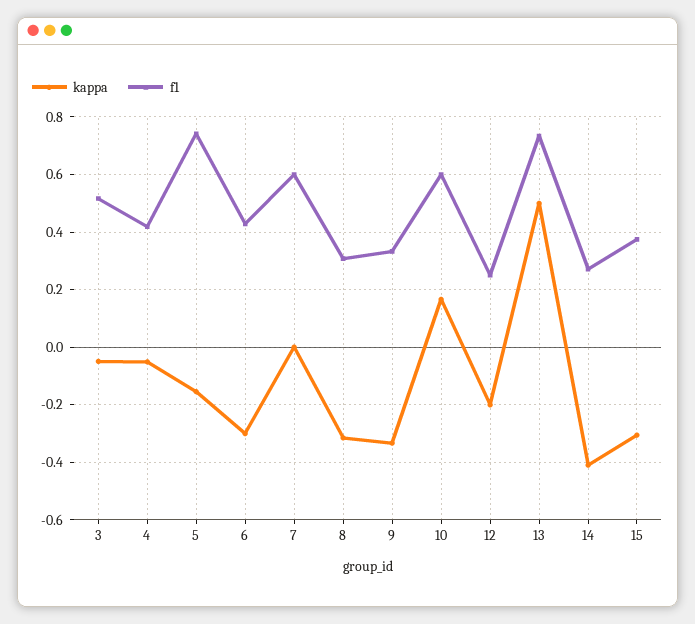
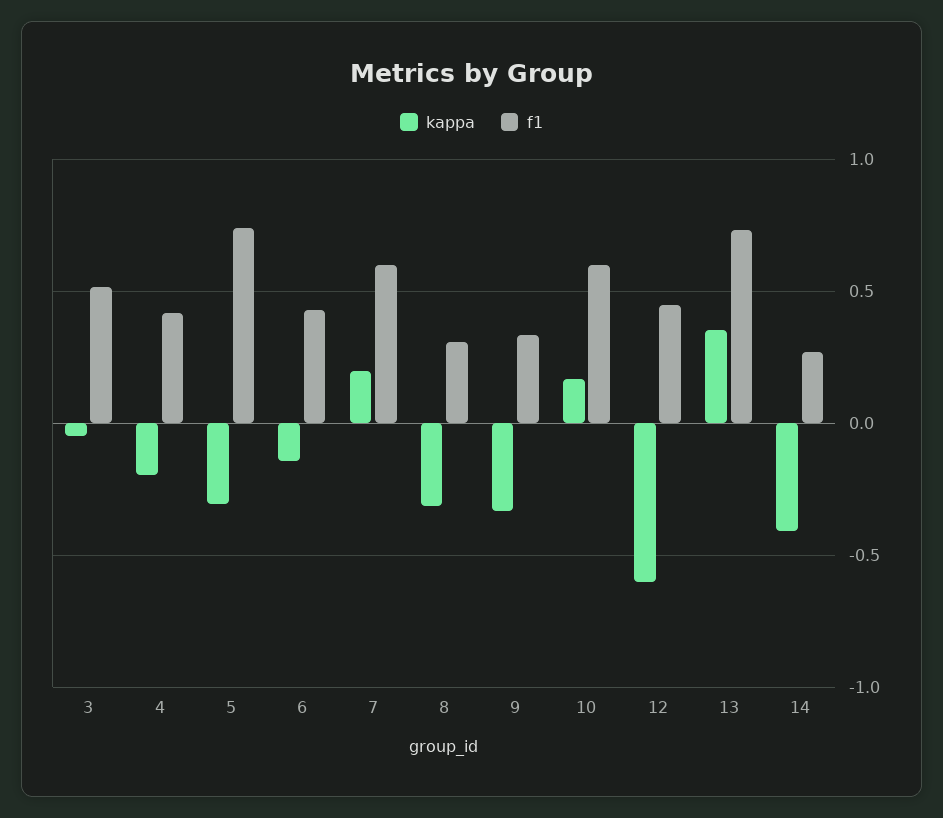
kappa, 4: -0.05 -> -0.2
kappa, 5: -0.15 -> -0.3
kappa, 6: -0.3 -> -0.15
kappa, 7: 0 -> 0.2
kappa, 12: -0.2 -> -0.6
f1, 12: 0.25 -> 0.45
kappa, 13: 0.5 -> 0.35
kappa, 15: -0.3 -> none
f1, 15: 0.375 -> none

